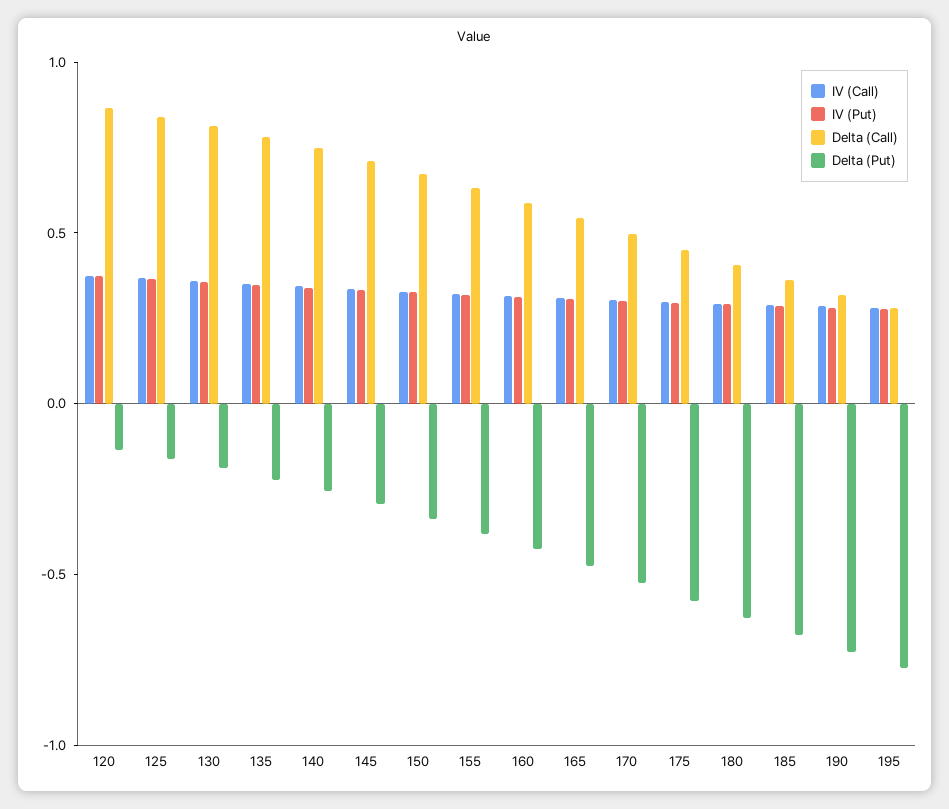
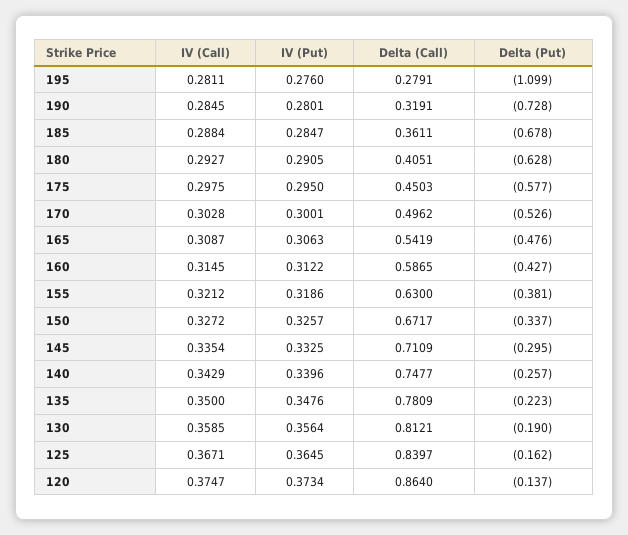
Delta (Put), 195: -0.8 -> -1.099

